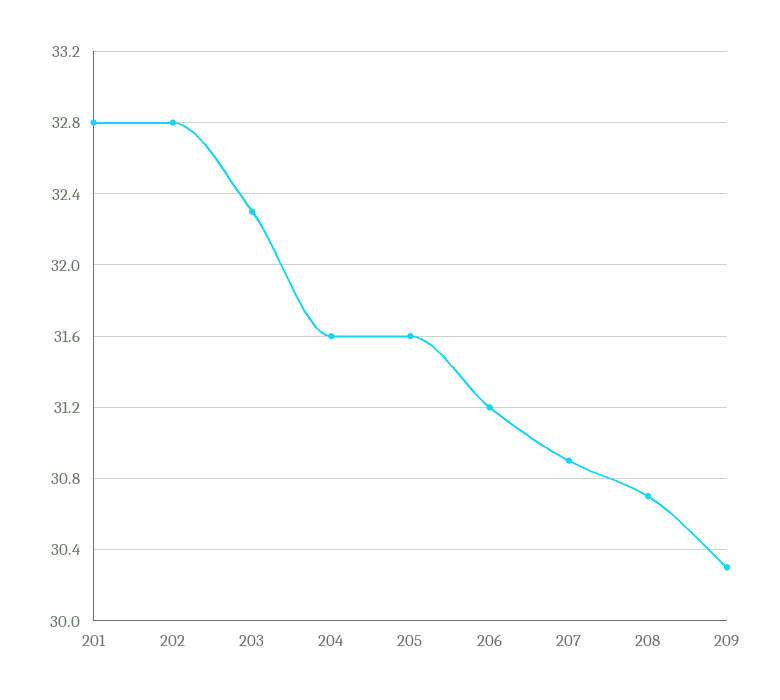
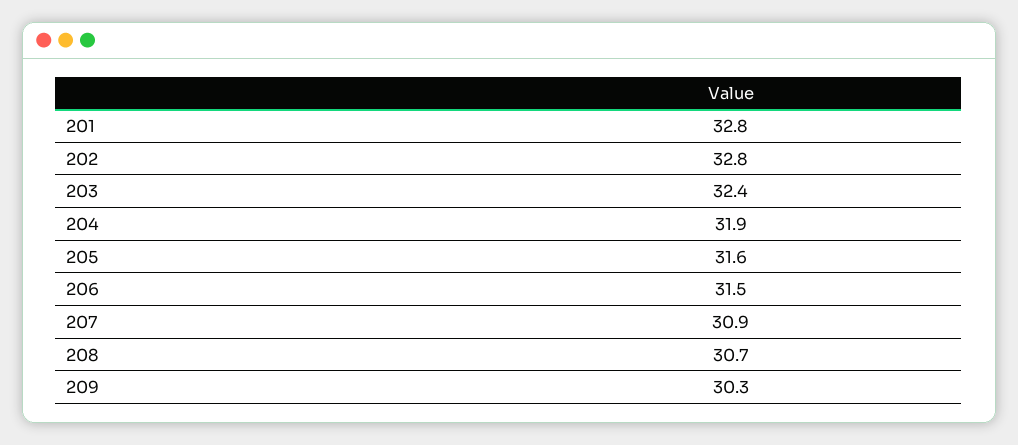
203: 32.3 -> 32.4
204: 31.6 -> 31.9
206: 31.2 -> 31.5

